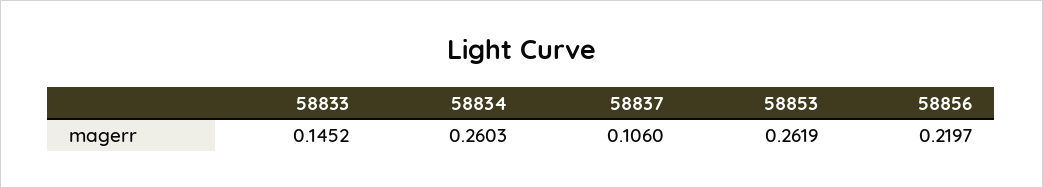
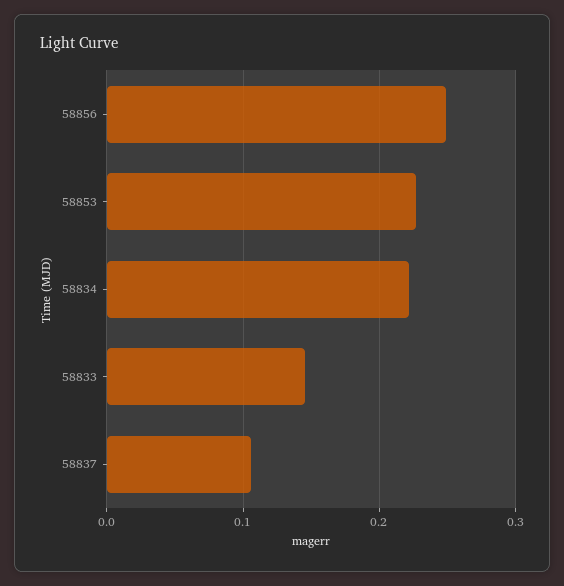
58834: 0.2603 -> 0.22
58853: 0.2619 -> 0.23
58856: 0.2197 -> 0.25

